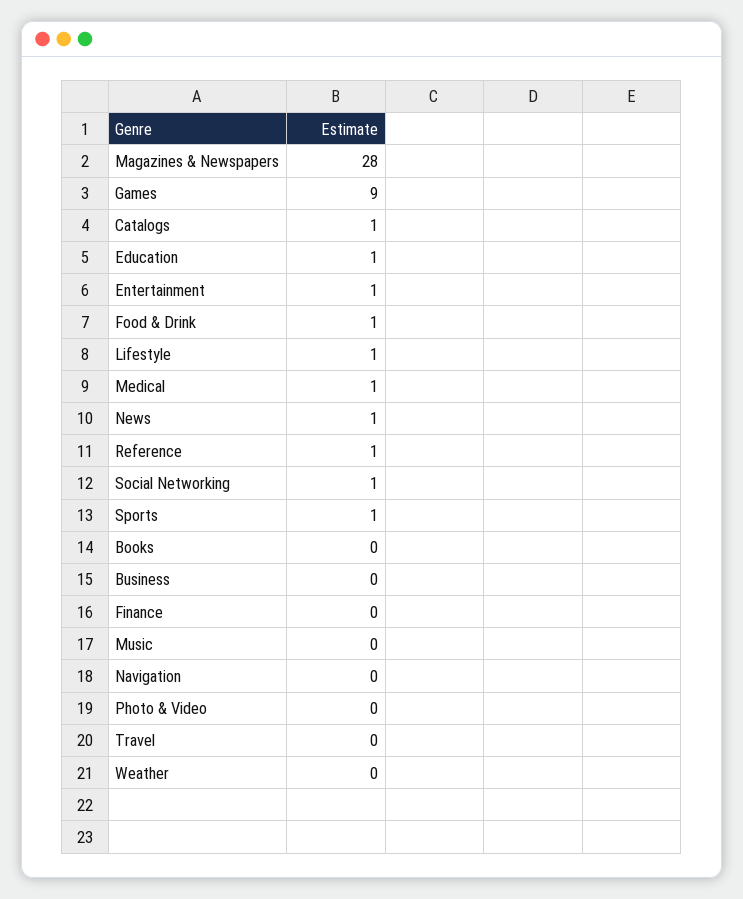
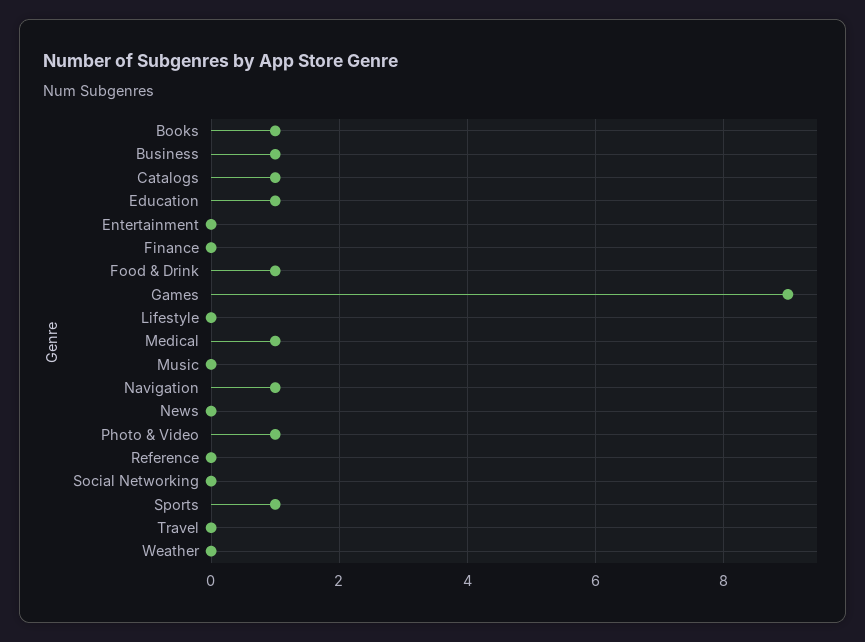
Magazines & Newspapers: 28 -> none
Entertainment: 1 -> 0
Lifestyle: 1 -> 0
News: 1 -> 0
Reference: 1 -> 0
Social Networking: 1 -> 0
Books: 0 -> 1
Business: 0 -> 1
Navigation: 0 -> 1
Photo & Video: 0 -> 1

